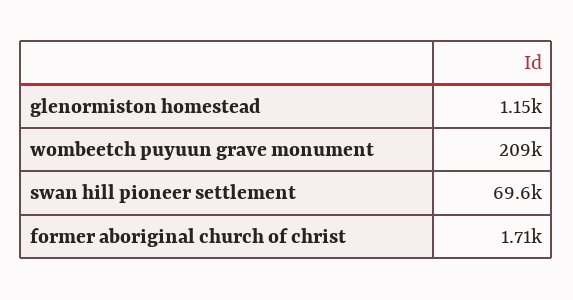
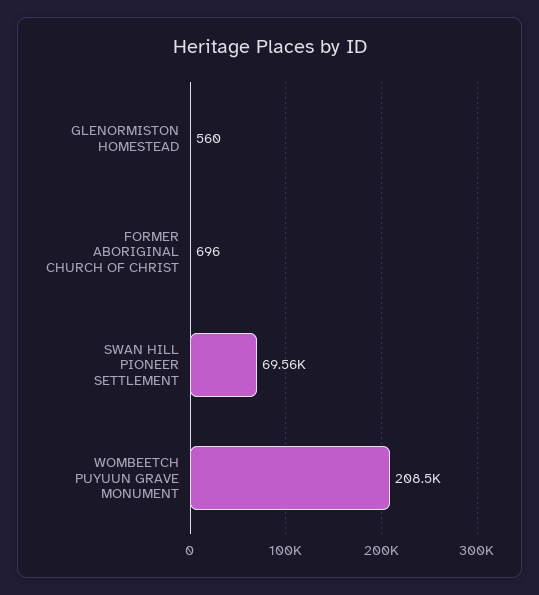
glenormiston homestead: 1150 -> 560
former aboriginal church of christ: 1710 -> 696

